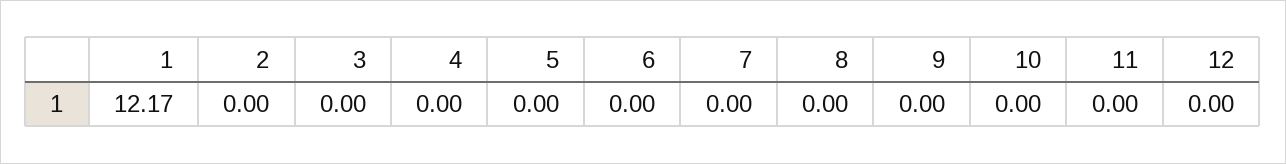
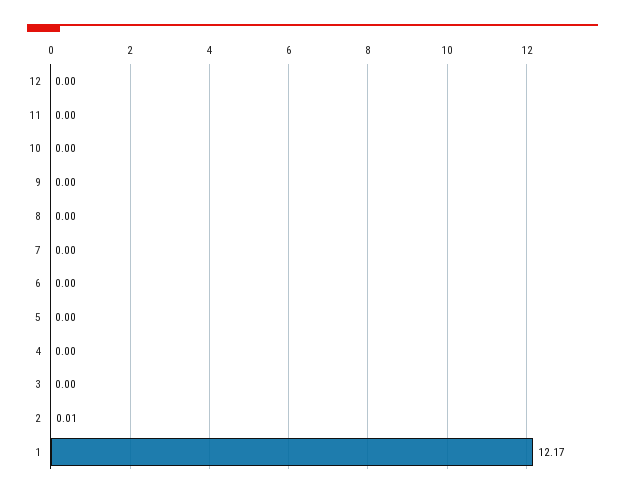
2: 0 -> 0.01

